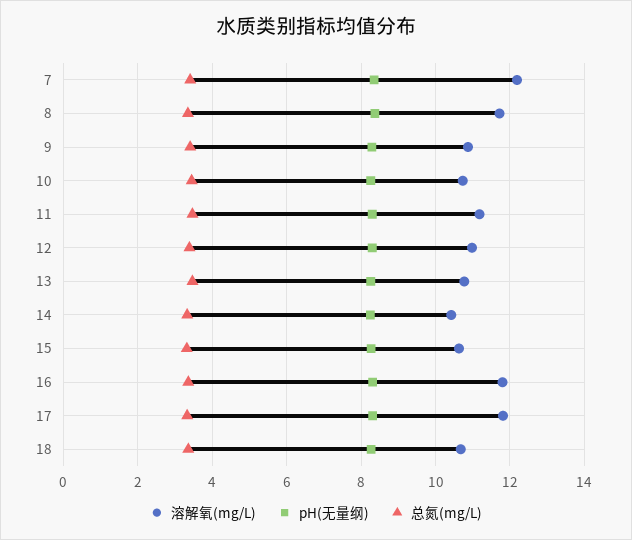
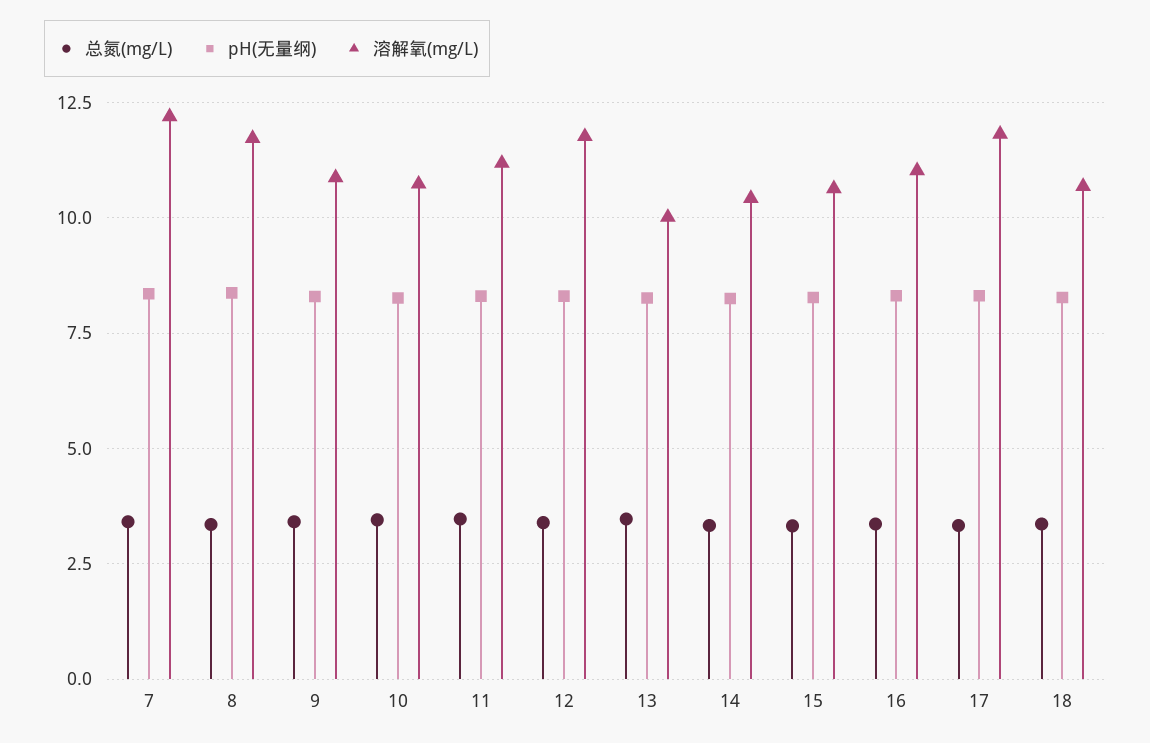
溶解氧(mg/L), 12: 11 -> 11.75
溶解氧(mg/L), 13: 10.8 -> 10
溶解氧(mg/L), 16: 11.8 -> 11

